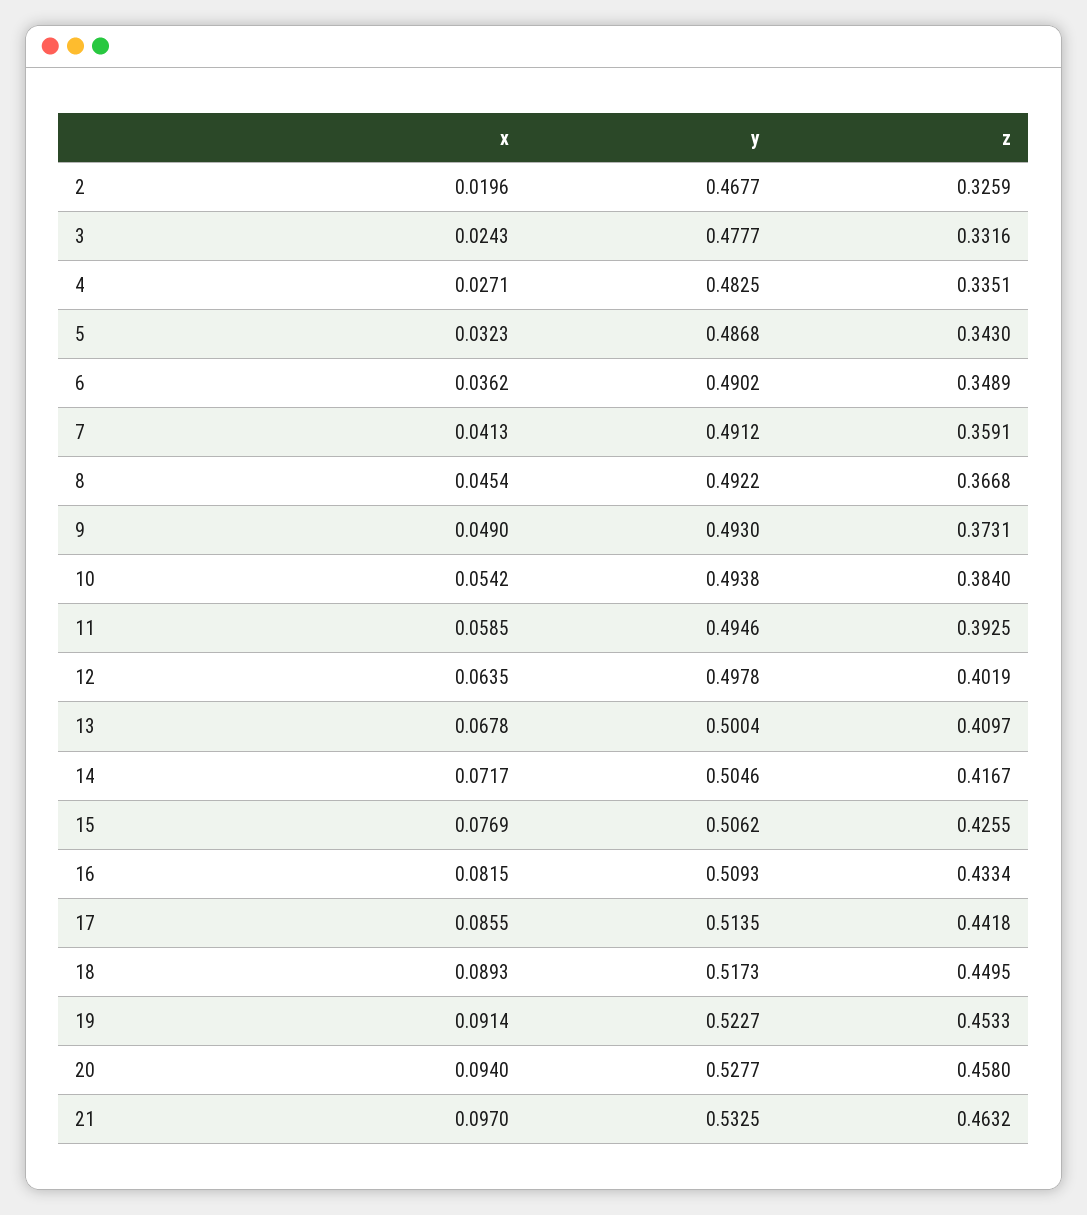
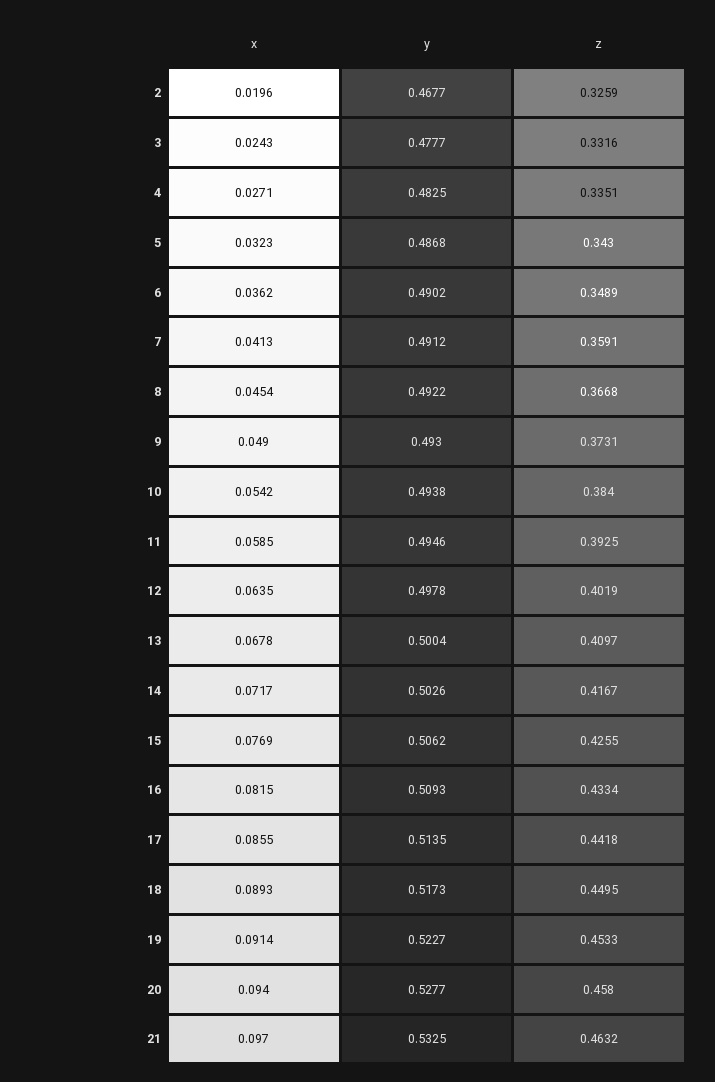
y, 14: 0.5046 -> 0.5026

